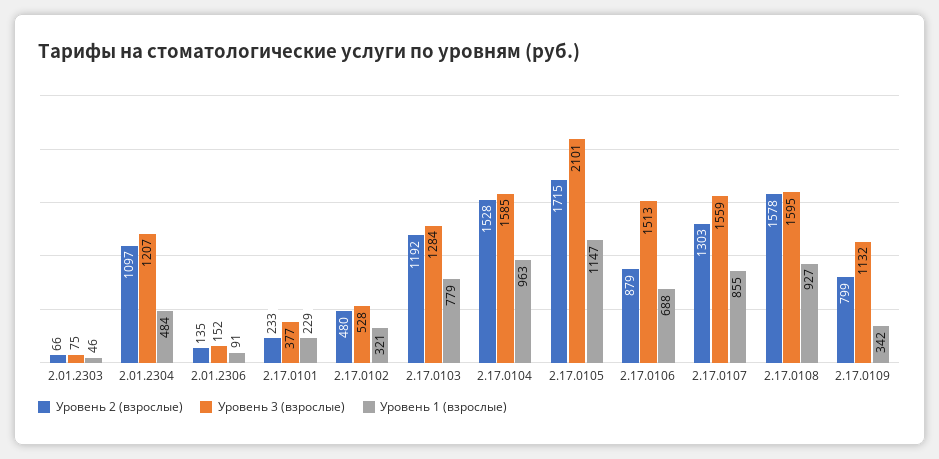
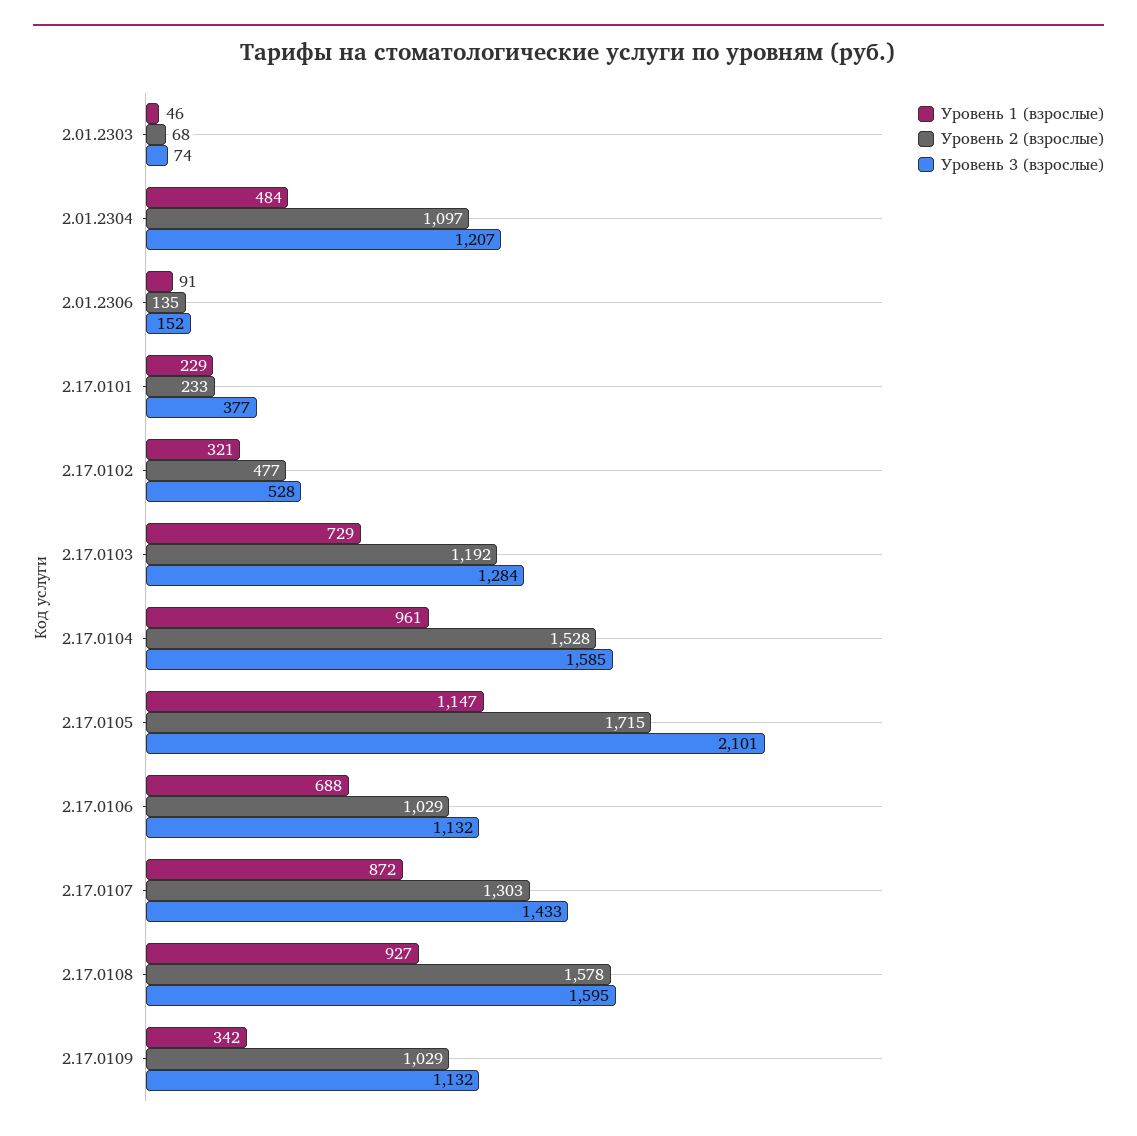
Уровень 2 (взрослые), 2.01.2303: 66 -> 68
Уровень 3 (взрослые), 2.01.2303: 75 -> 74
Уровень 2 (взрослые), 2.17.0102: 480 -> 477
Уровень 1 (взрослые), 2.17.0103: 779 -> 729
Уровень 1 (взрослые), 2.17.0104: 963 -> 961
Уровень 2 (взрослые), 2.17.0106: 879 -> 1029
Уровень 3 (взрослые), 2.17.0106: 1513 -> 1132
Уровень 3 (взрослые), 2.17.0107: 1559 -> 1433
Уровень 1 (взрослые), 2.17.0107: 855 -> 872
Уровень 2 (взрослые), 2.17.0109: 799 -> 1029

